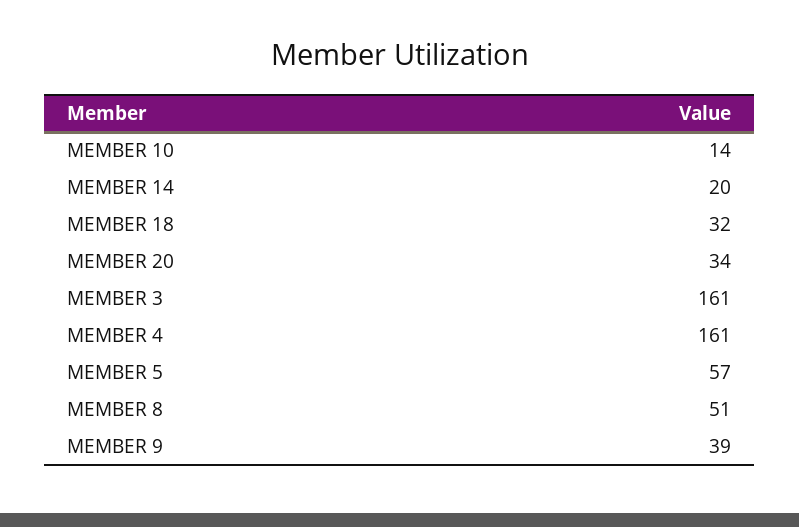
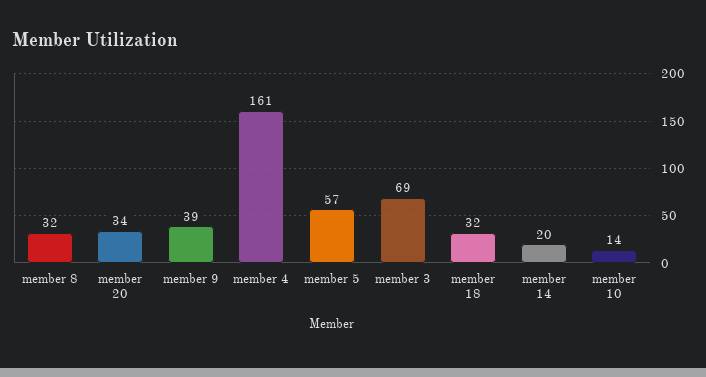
MEMBER 3: 161 -> 69
MEMBER 8: 51 -> 32

